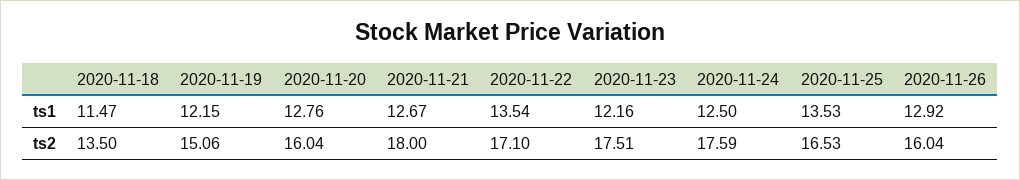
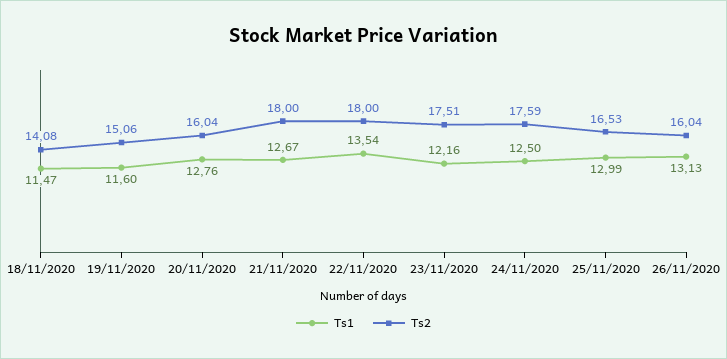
ts1, 2020-11-19: 12.15 -> 11.6
ts1, 2020-11-25: 13.53 -> 12.99
ts1, 2020-11-26: 12.92 -> 13.13
ts2, 2020-11-18: 13.5 -> 14.08
ts2, 2020-11-22: 17.1 -> 18

